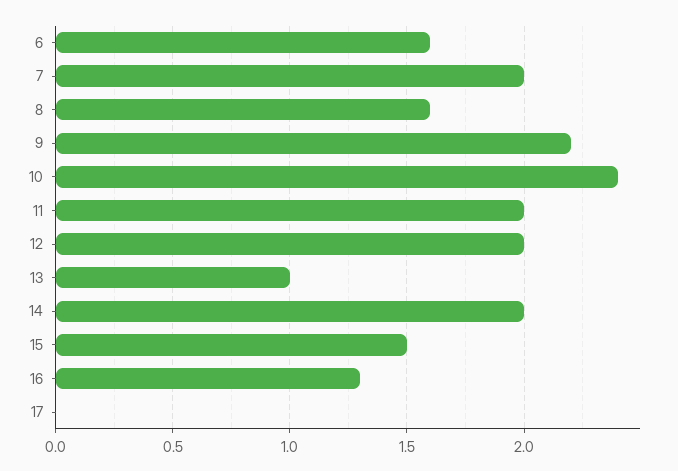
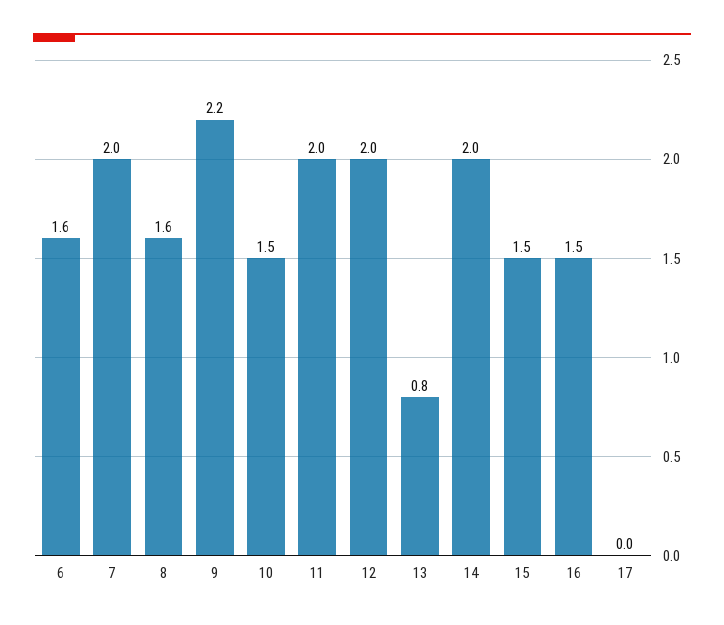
10: 2.4 -> 1.5
13: 1 -> 0.8
16: 1.3 -> 1.5

